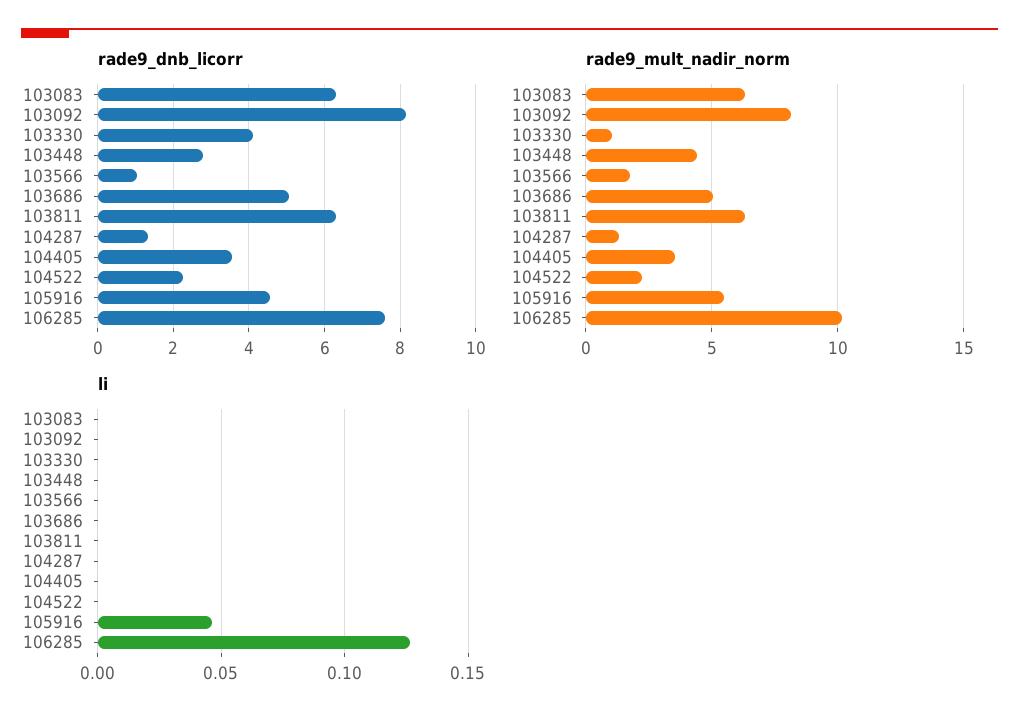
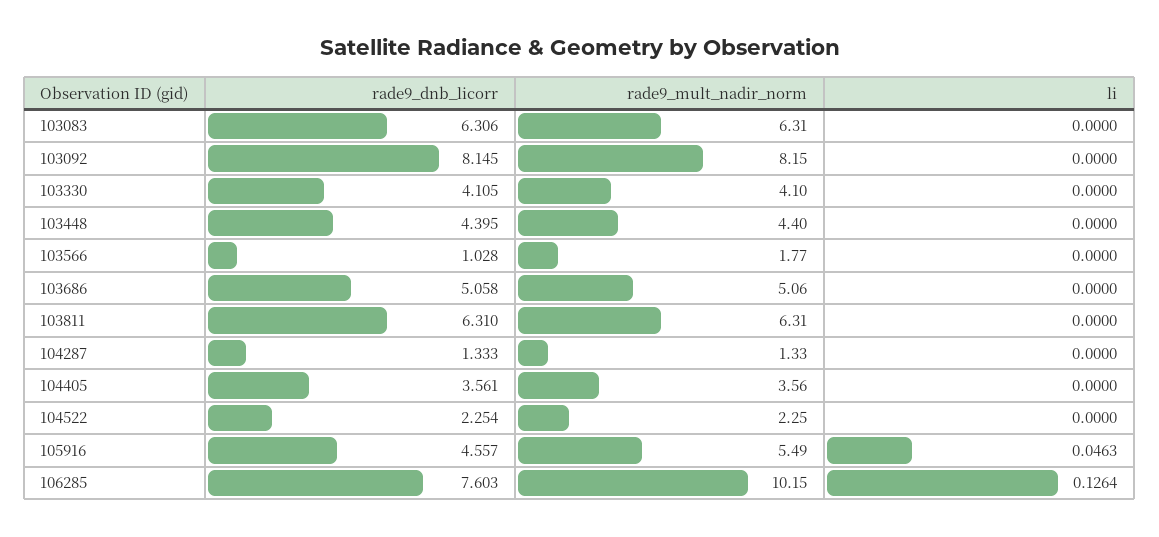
rade9_dnb_licorr, 103448: 2.8 -> 4.395
rade9_mult_nadir_norm, 103330: 1 -> 4.1

